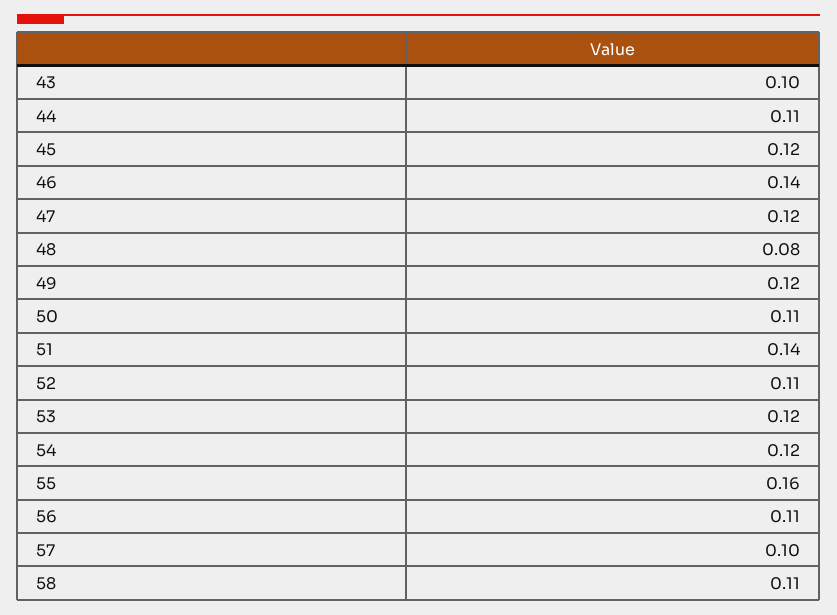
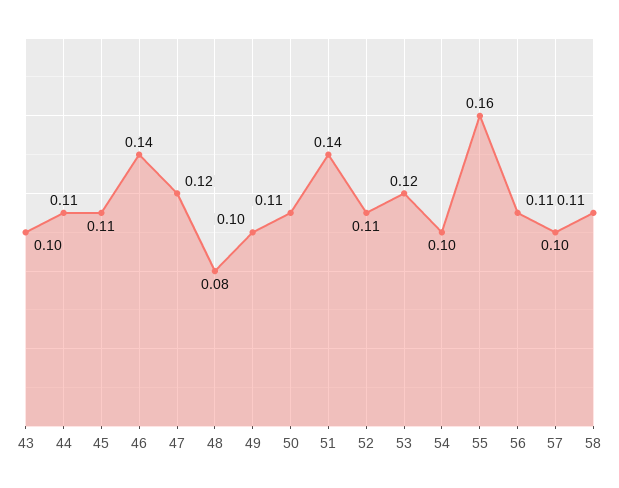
45: 0.12 -> 0.11
49: 0.12 -> 0.1
54: 0.12 -> 0.1

